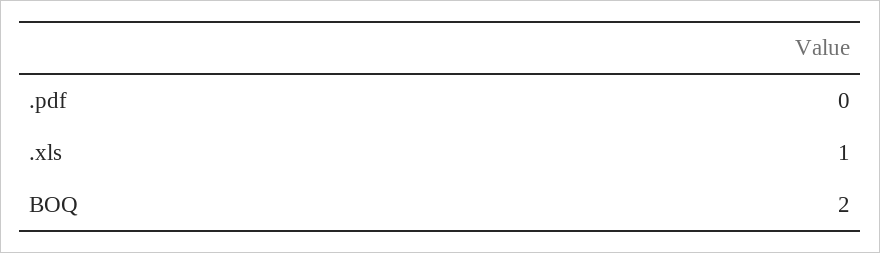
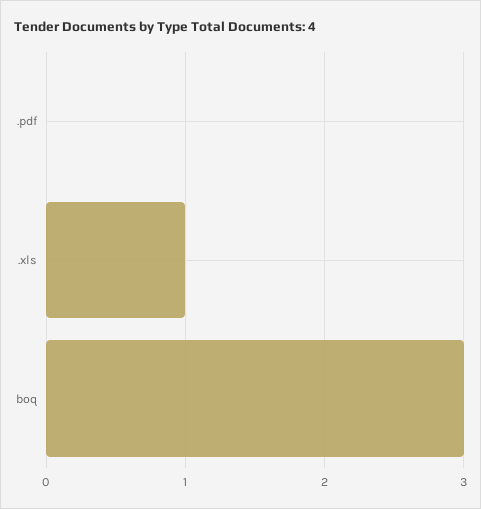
BOQ: 2 -> 3

